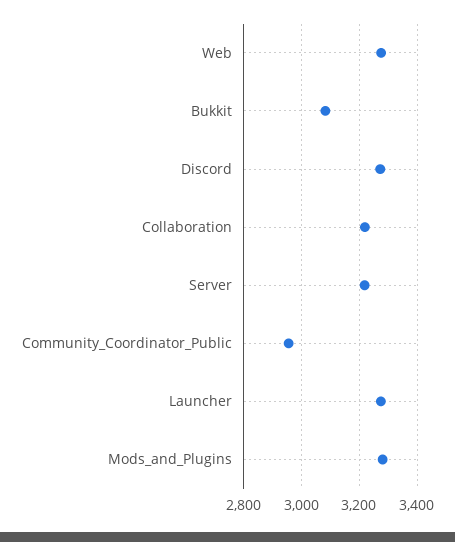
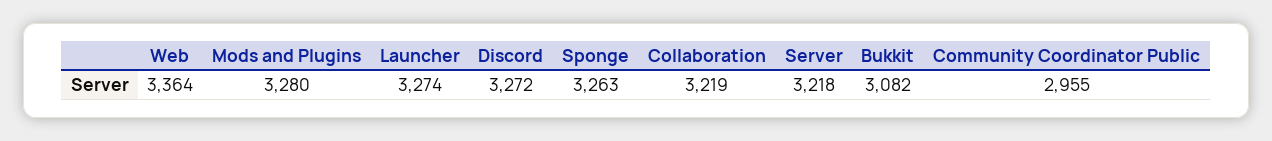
Web: 3275 -> 3364
Sponge: none -> 3263

